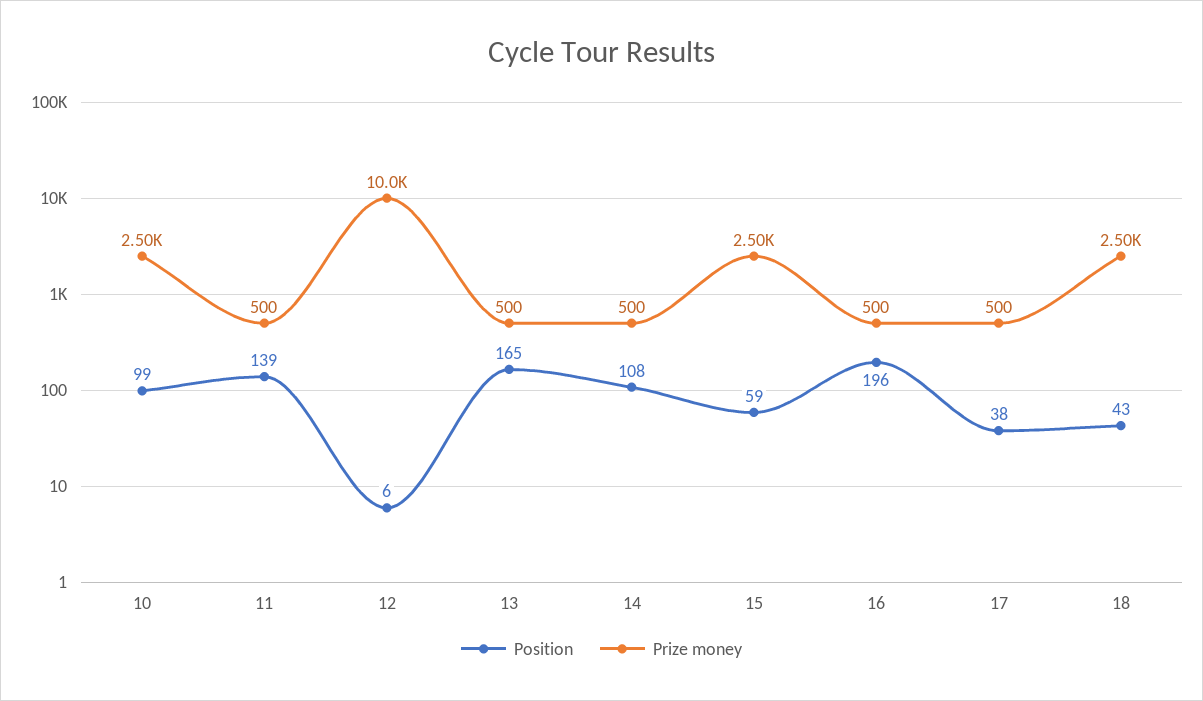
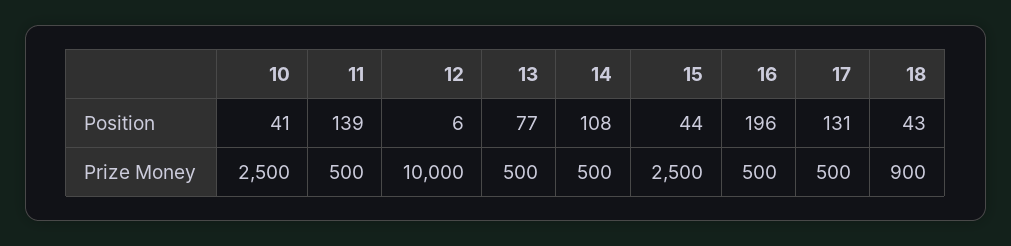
Position, 10: 99 -> 41
Position, 13: 165 -> 77
Position, 15: 59 -> 44
Position, 17: 38 -> 131
Prize money, 18: 2500 -> 900

